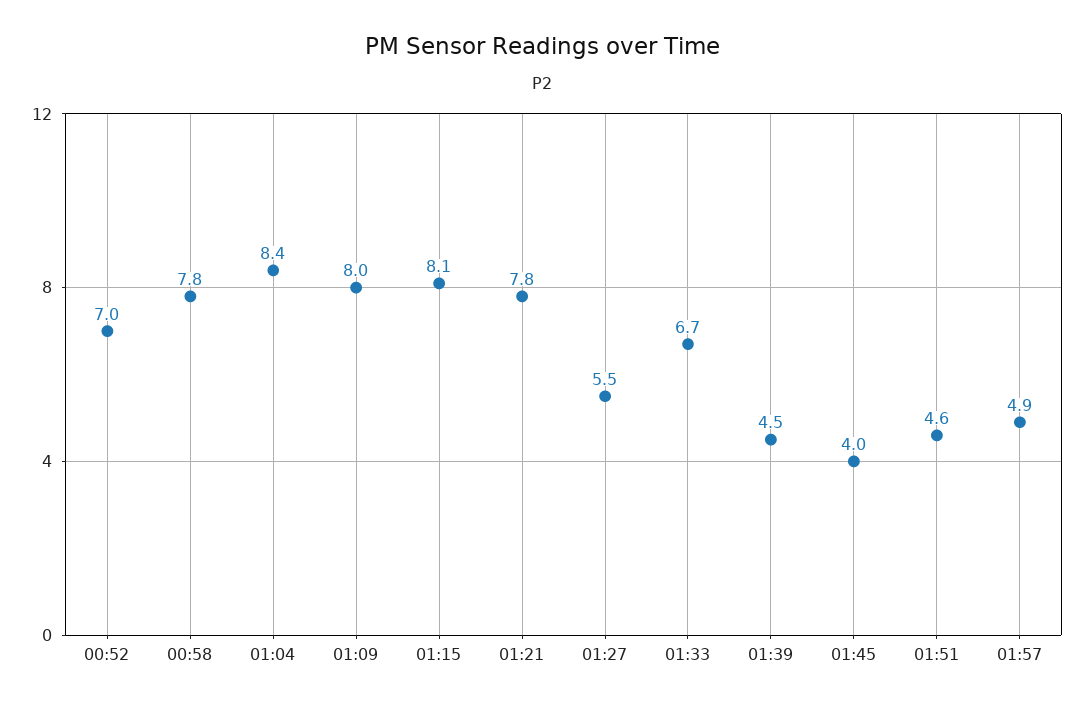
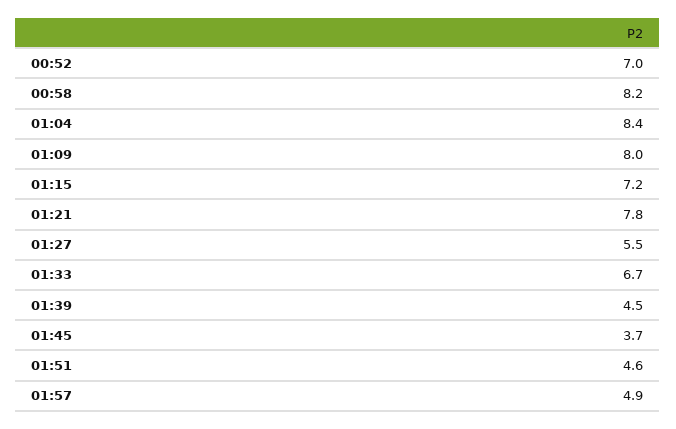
00:58: 7.8 -> 8.2
01:15: 8.1 -> 7.2
01:45: 4 -> 3.7

